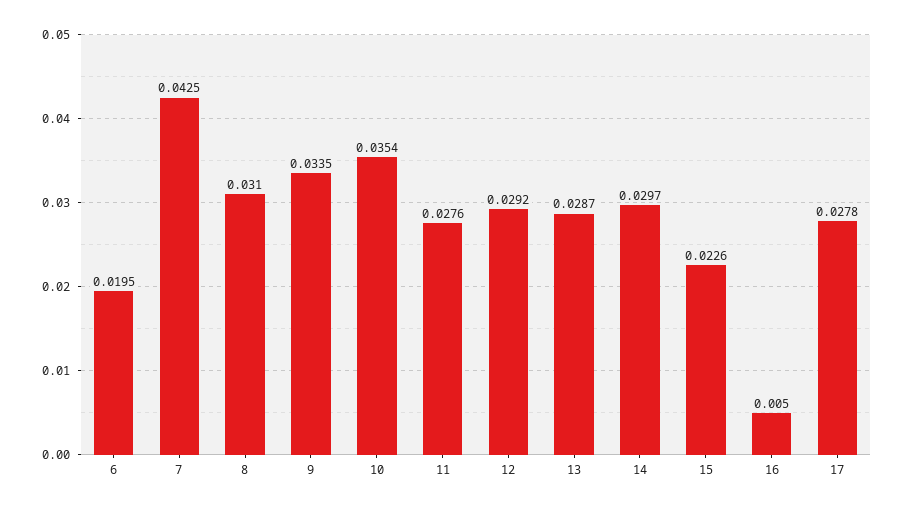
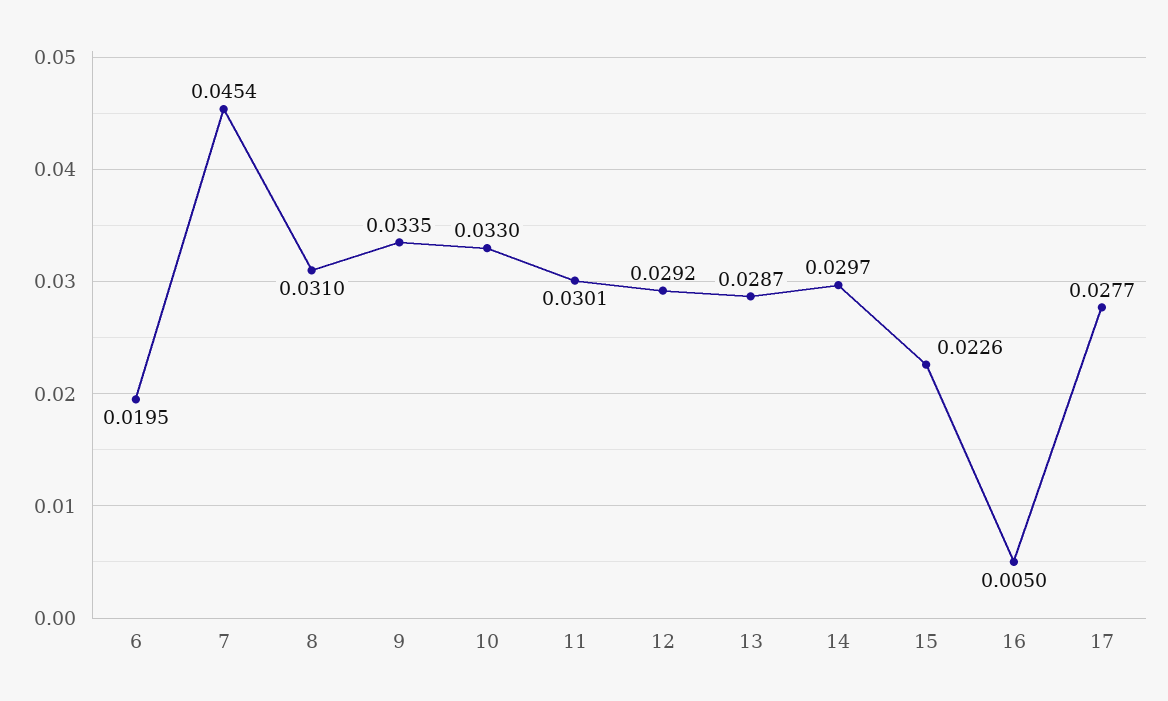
7: 0.0425 -> 0.0454
10: 0.0354 -> 0.033
11: 0.0276 -> 0.0301
17: 0.0278 -> 0.0277

